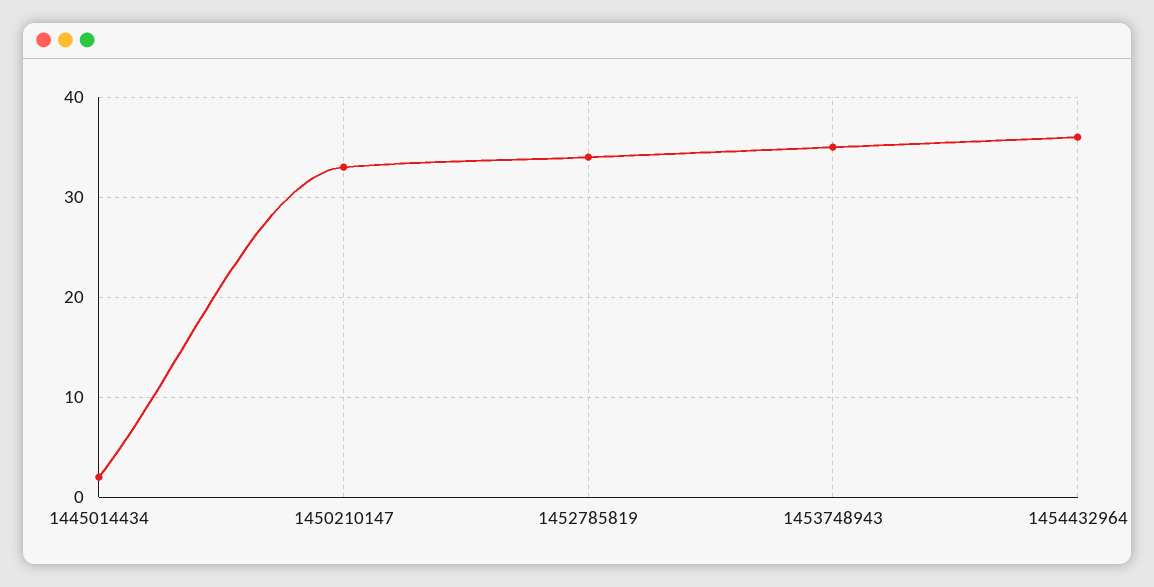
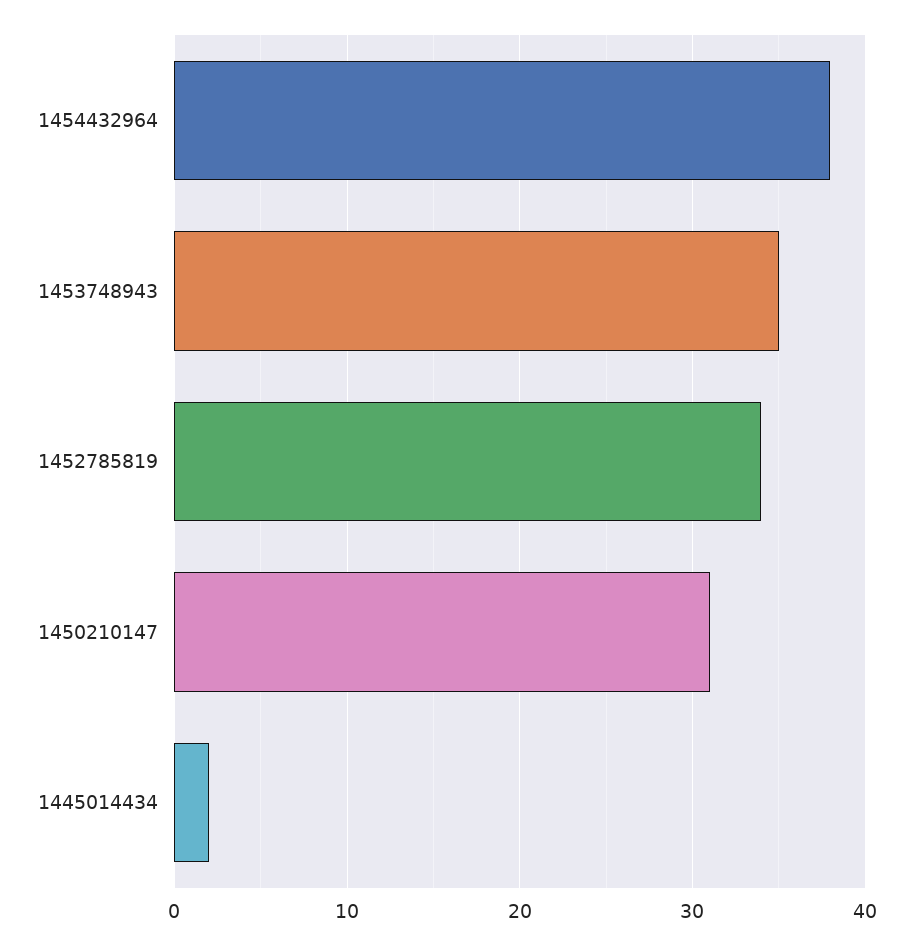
1450210147: 33 -> 31
1454432964: 36 -> 38

